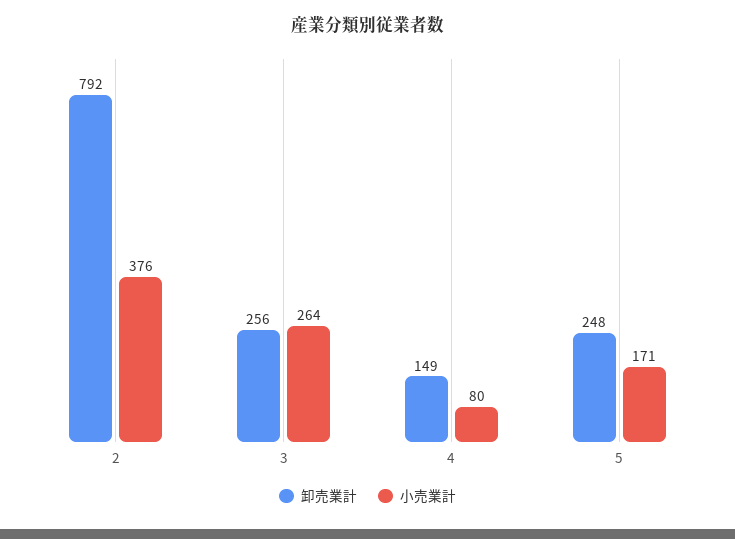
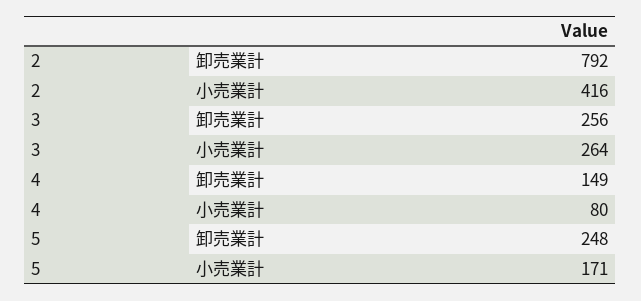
小売業計, 2: 376 -> 416

